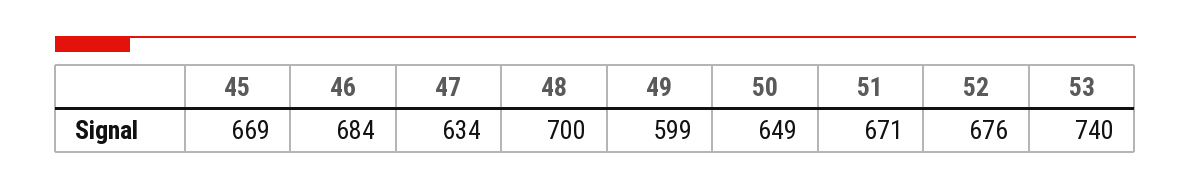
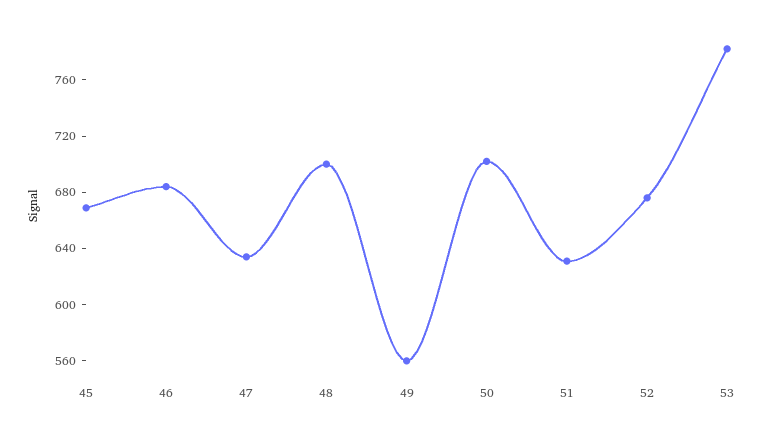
49: 599 -> 560
50: 649 -> 700
51: 671 -> 630
53: 740 -> 780

